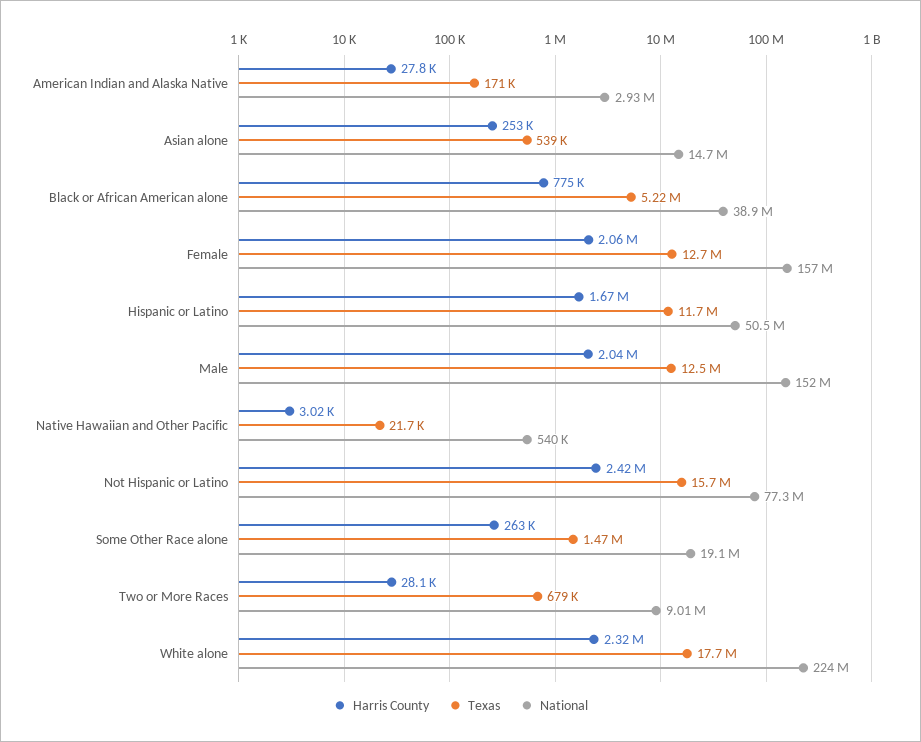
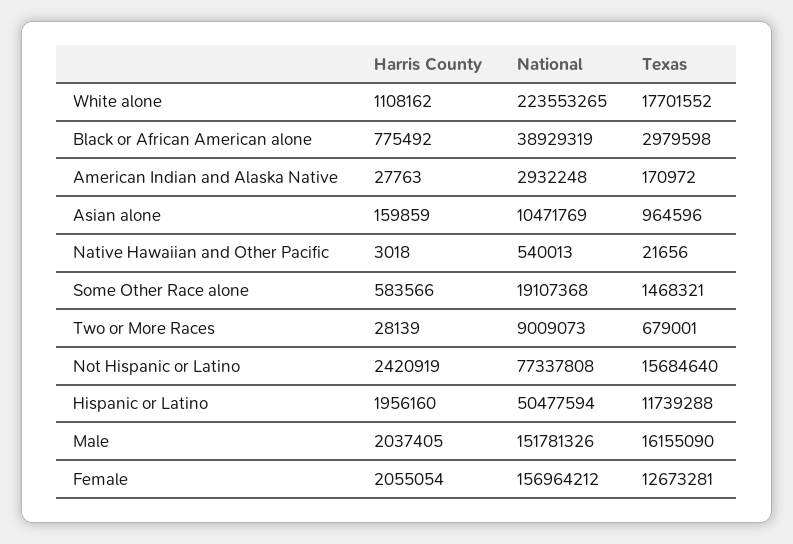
Harris County, Asian alone: 253000 -> 159859
Texas, Asian alone: 539000 -> 964596
National, Asian alone: 14700000 -> 10471769
Texas, Black or African American alone: 5220000 -> 2979598
Harris County, Hispanic or Latino: 1670000 -> 1956160
Texas, Male: 12500000 -> 16155090
Harris County, Some Other Race alone: 263000 -> 583566
Harris County, White alone: 2320000 -> 1108162

